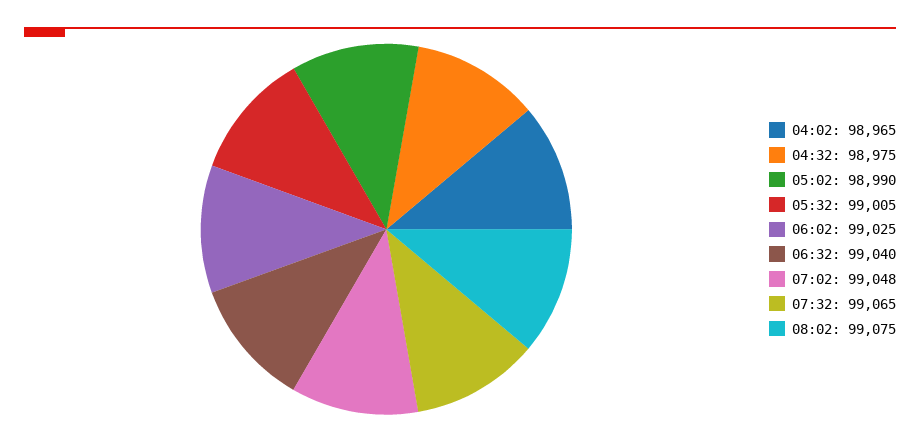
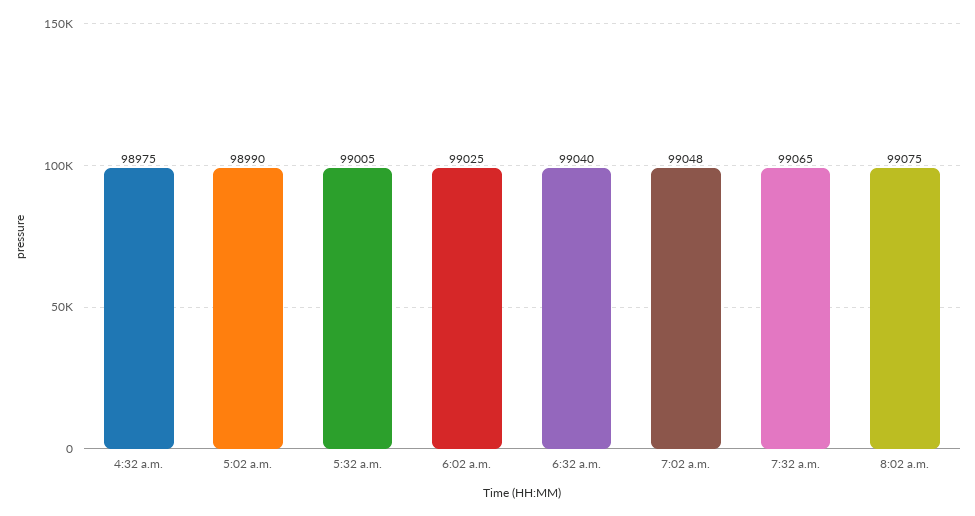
04:02: 98965 -> none

